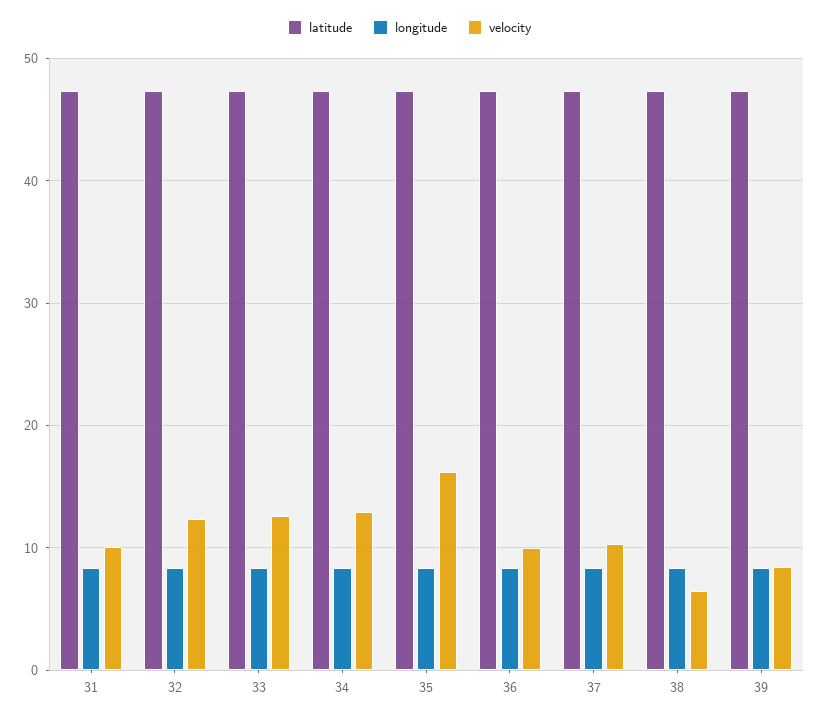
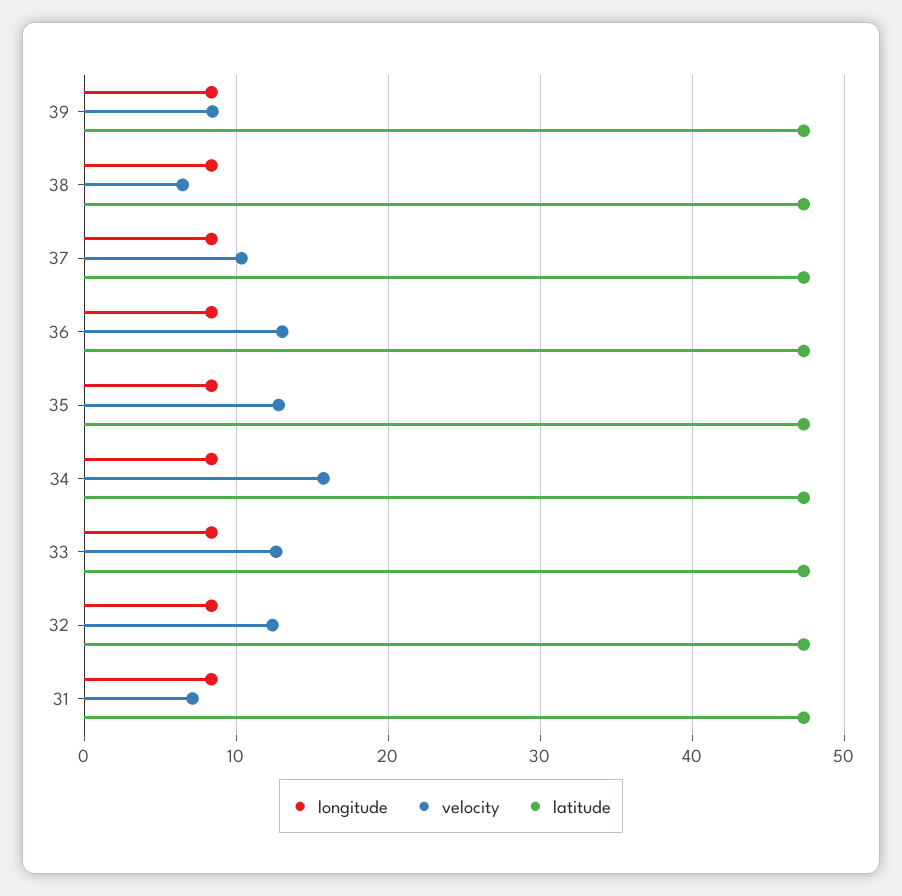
velocity, 31: 10 -> 7
velocity, 34: 13 -> 16
velocity, 35: 16 -> 13
velocity, 36: 10 -> 13

